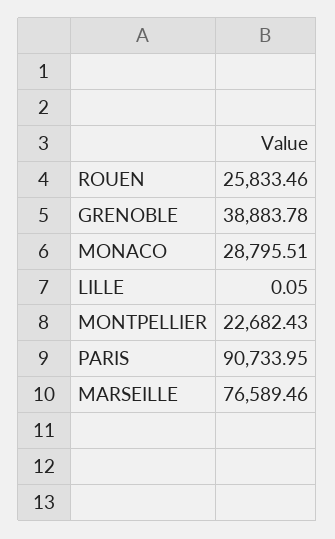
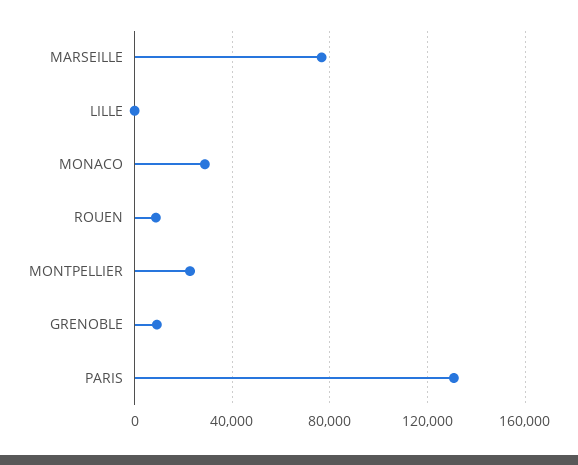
ROUEN: 25833.46 -> 10000
GRENOBLE: 38883.78 -> 10000
PARIS: 90733.95 -> 130000

